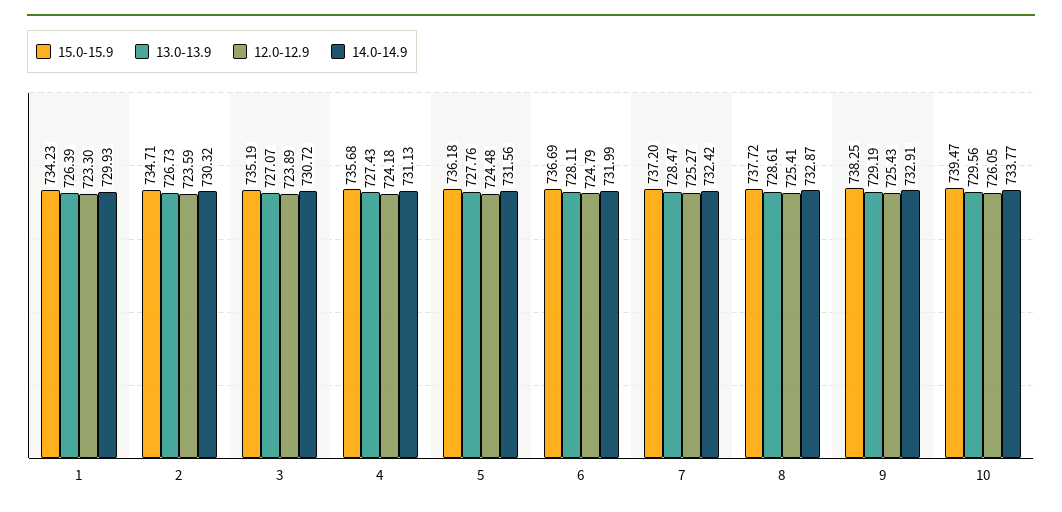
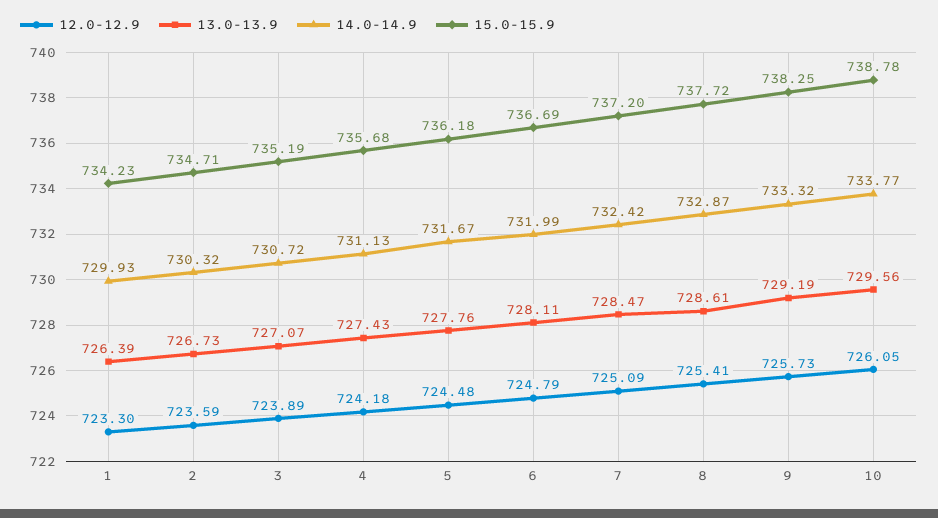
14.0-14.9, 5: 731.56 -> 731.67
12.0-12.9, 7: 725.27 -> 725.09
12.0-12.9, 9: 725.43 -> 725.73
14.0-14.9, 9: 732.91 -> 733.32
15.0-15.9, 10: 739.47 -> 738.78

